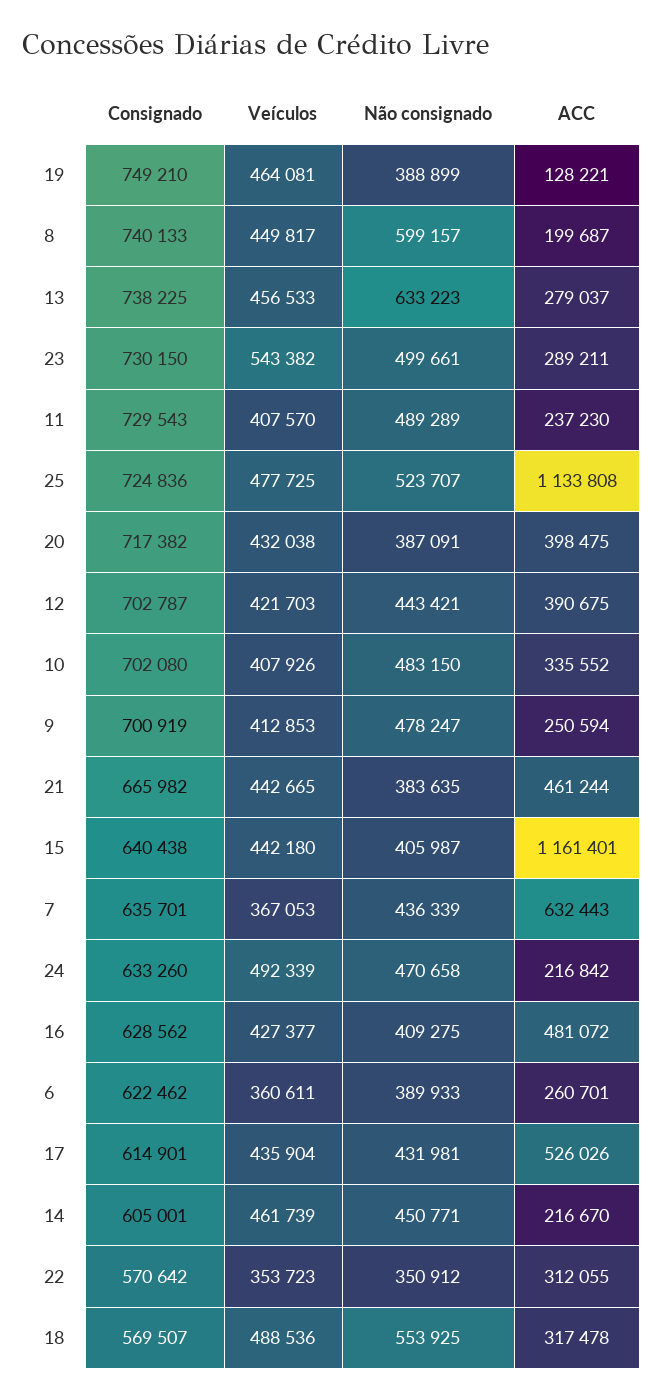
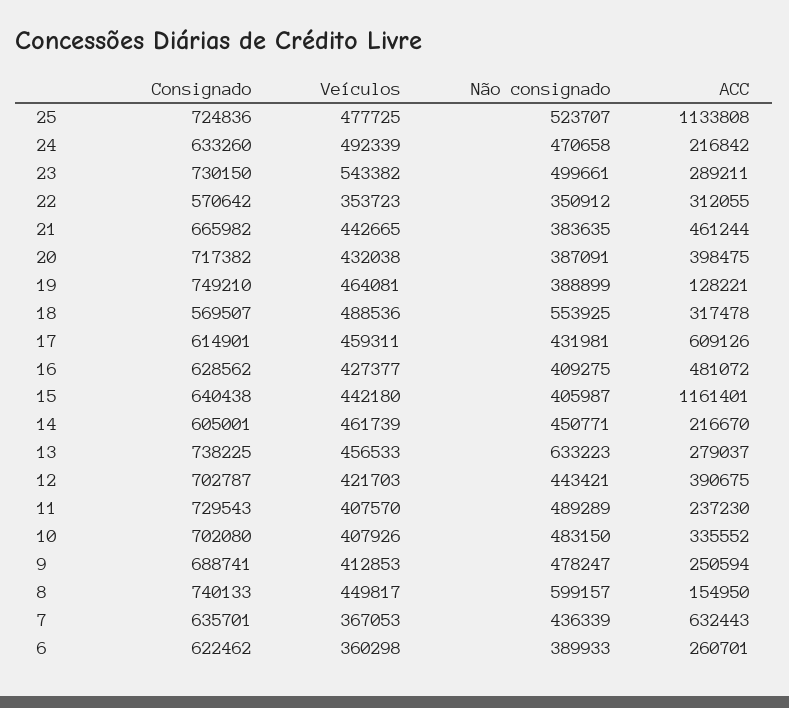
ACC, 8: 199687 -> 154950
Consignado, 9: 700919 -> 688741
Veículos, 6: 360611 -> 360298
Veículos, 17: 435904 -> 459311
ACC, 17: 526026 -> 609126

